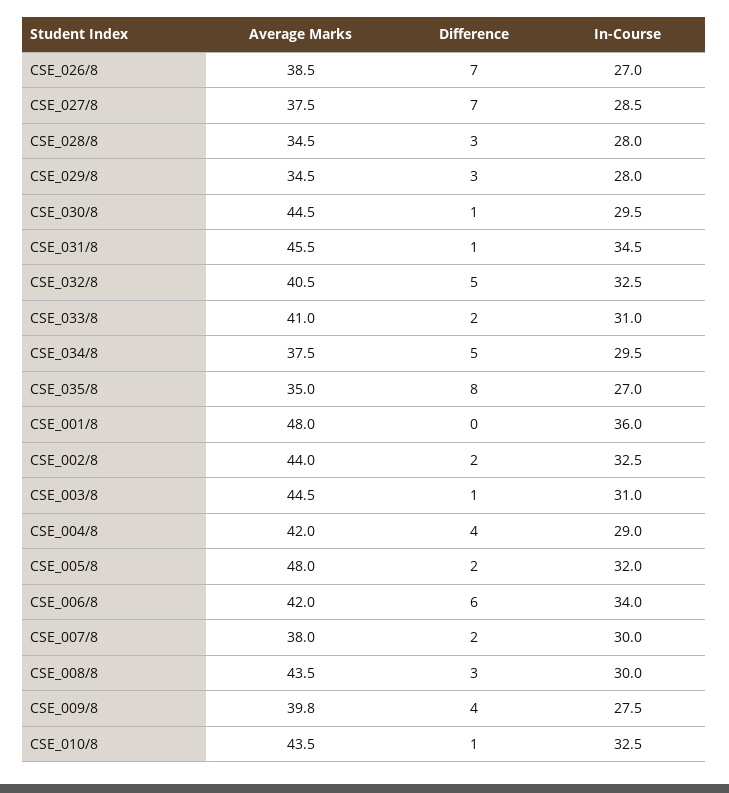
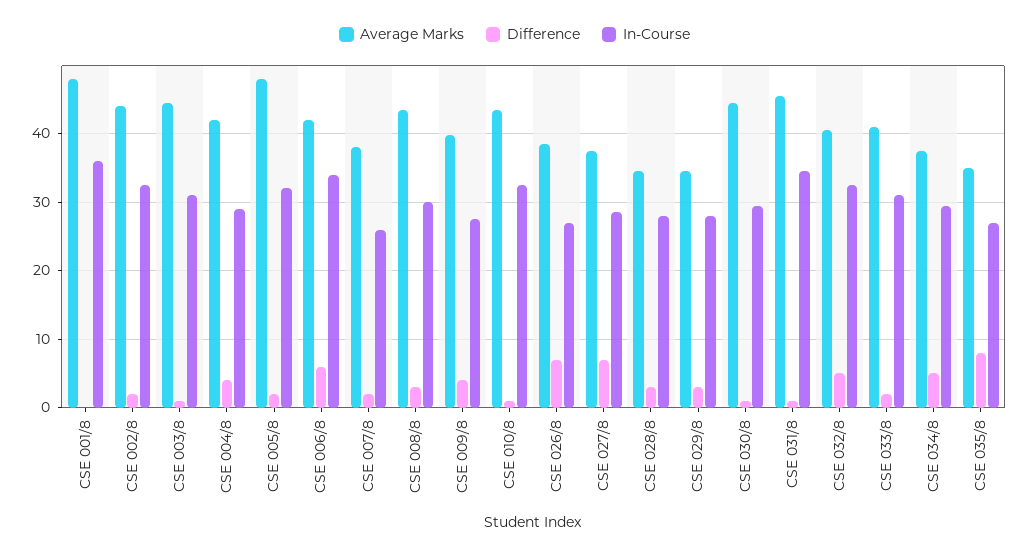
In-Course, CSE_007/8: 30 -> 26

